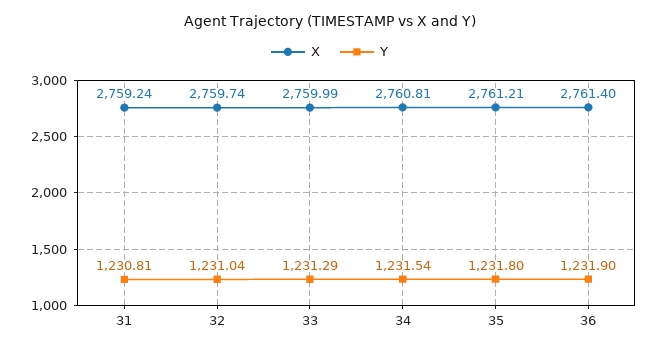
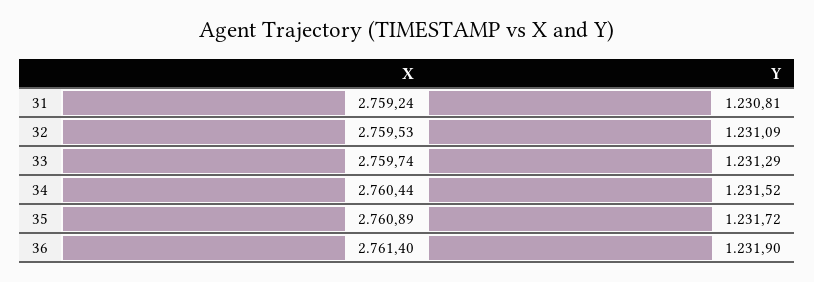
X, 32: 2759.74 -> 2759.53
Y, 32: 1231.04 -> 1231.09
X, 33: 2759.99 -> 2759.74
X, 34: 2760.81 -> 2760.44
Y, 34: 1231.54 -> 1231.52
X, 35: 2761.21 -> 2760.89
Y, 35: 1231.8 -> 1231.72

